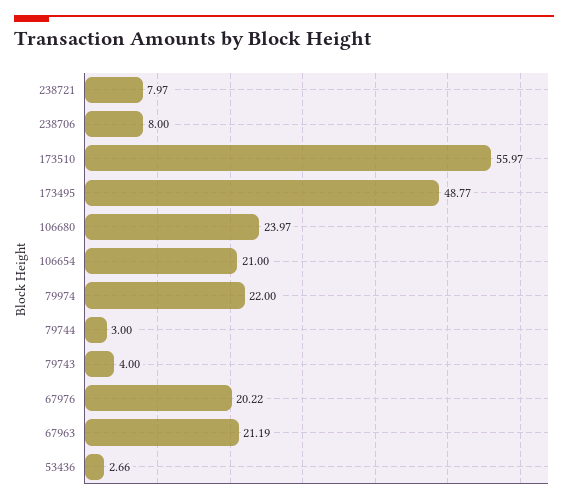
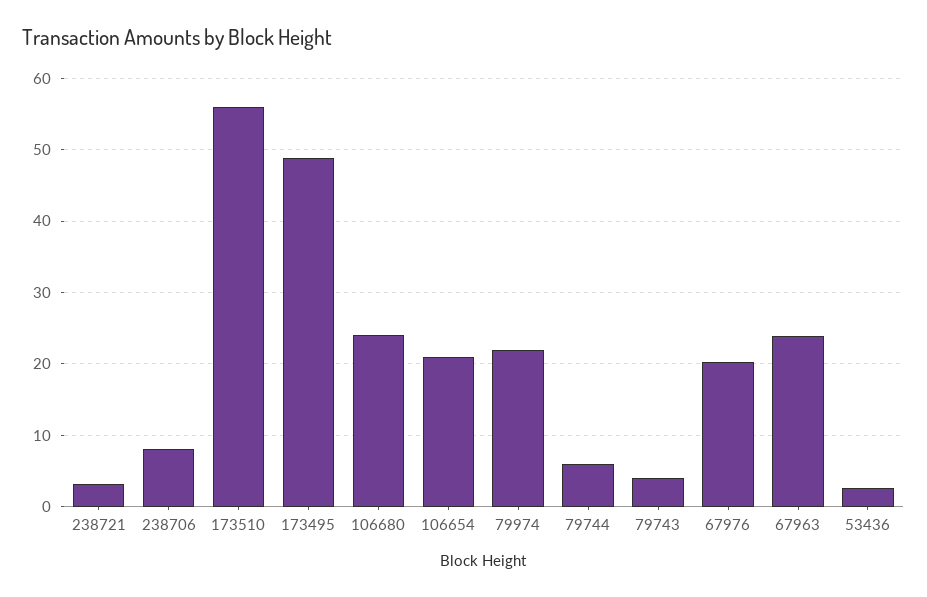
238721: 7.97 -> 3
79744: 3 -> 6
67963: 21.19 -> 24

